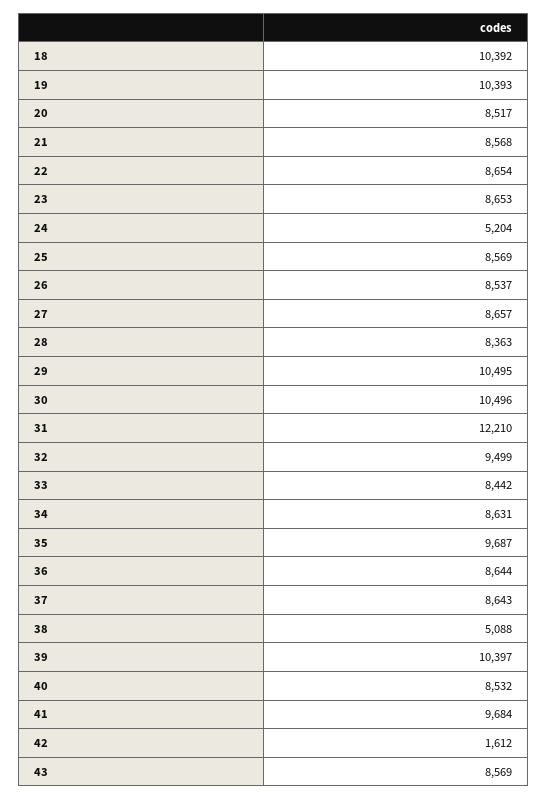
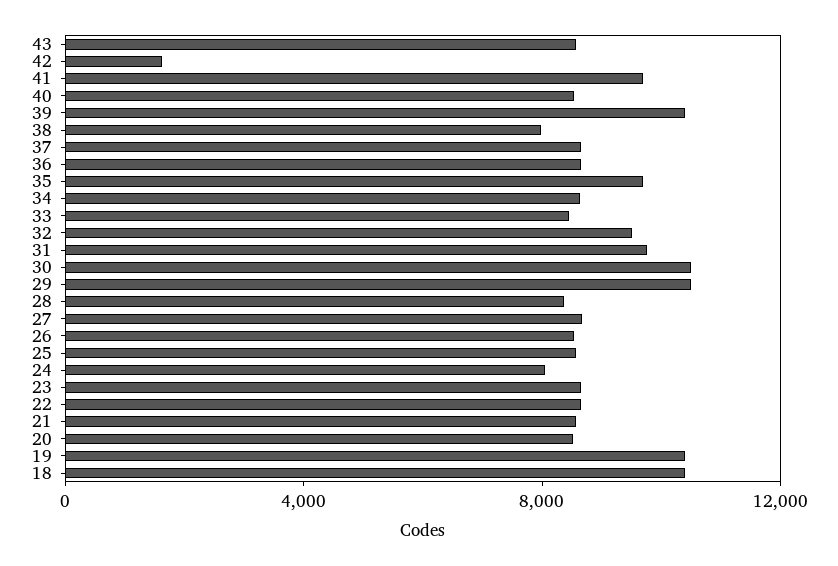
24: 5204 -> 8000
31: 12210 -> 10000
38: 5088 -> 8000

